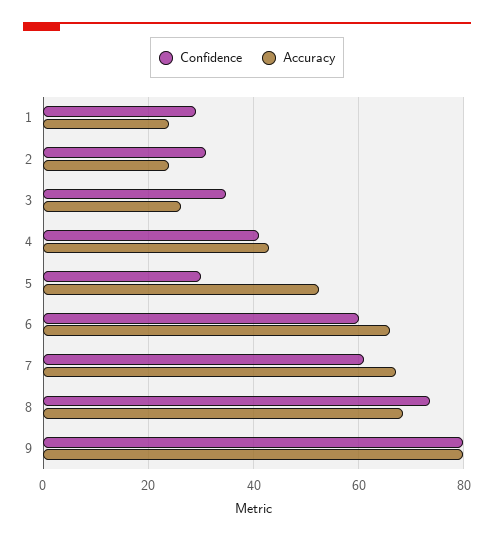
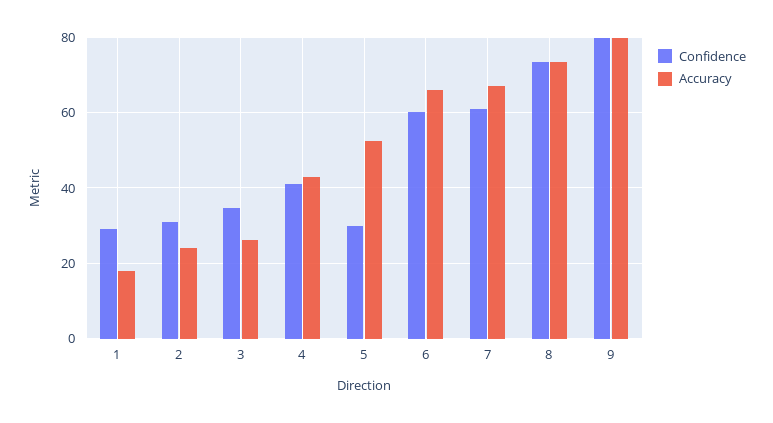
Accuracy, 1: 24 -> 18
Accuracy, 8: 68 -> 74

